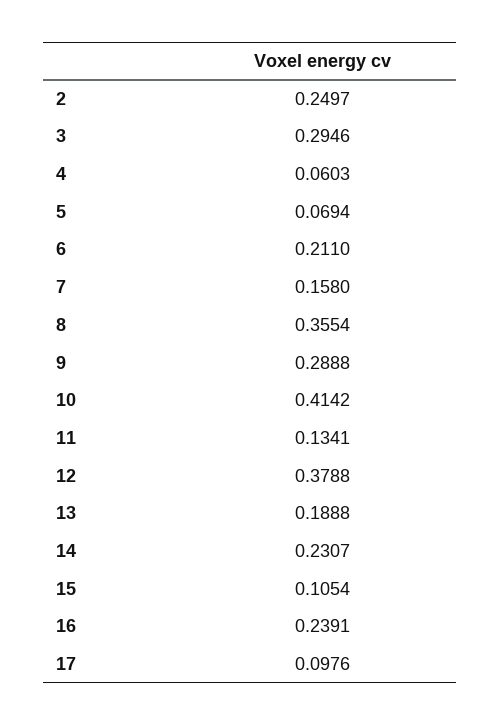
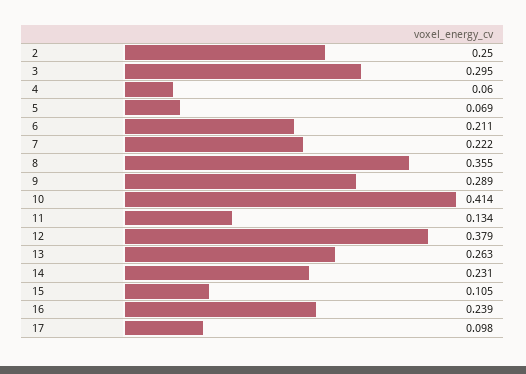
7: 0.158 -> 0.222
13: 0.1888 -> 0.263

